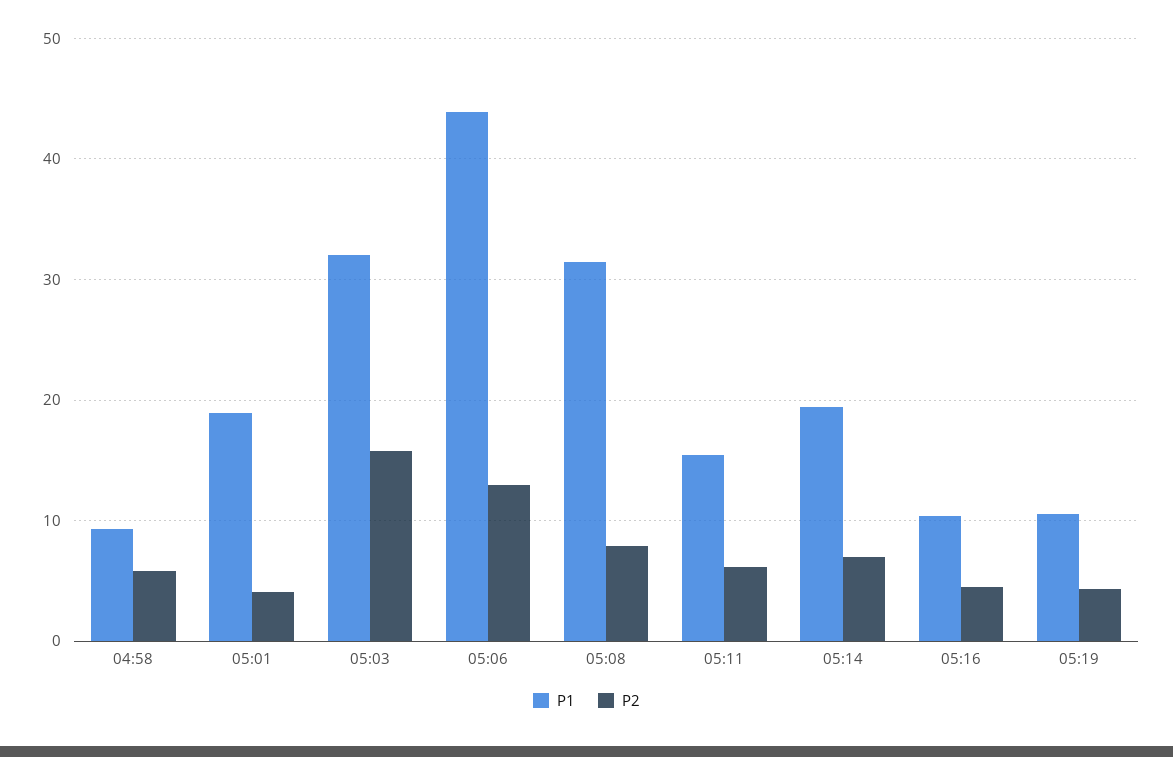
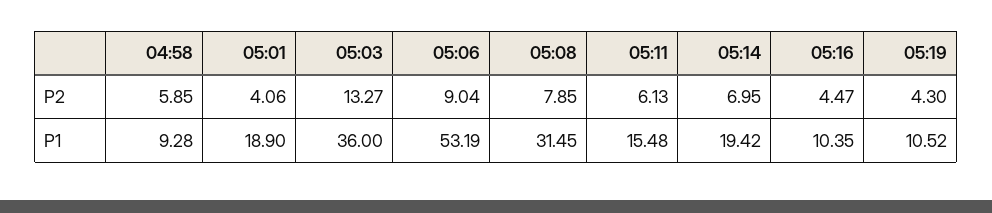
P1, 05:03: 32 -> 36
P2, 05:03: 16 -> 13.27
P1, 05:06: 44 -> 53.19
P2, 05:06: 13 -> 9.04

